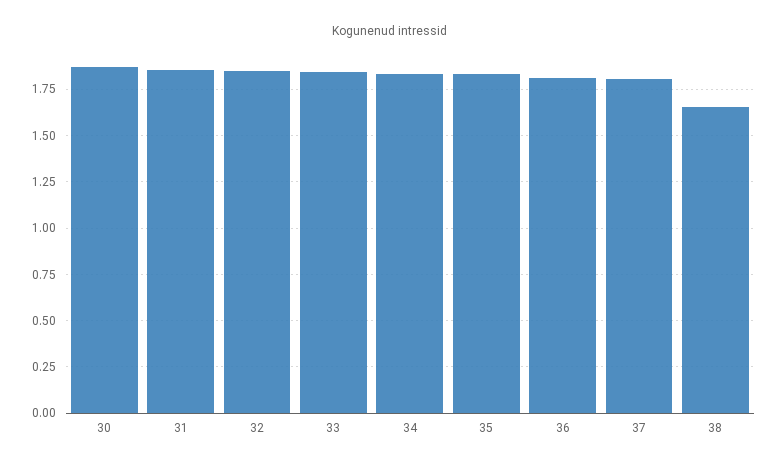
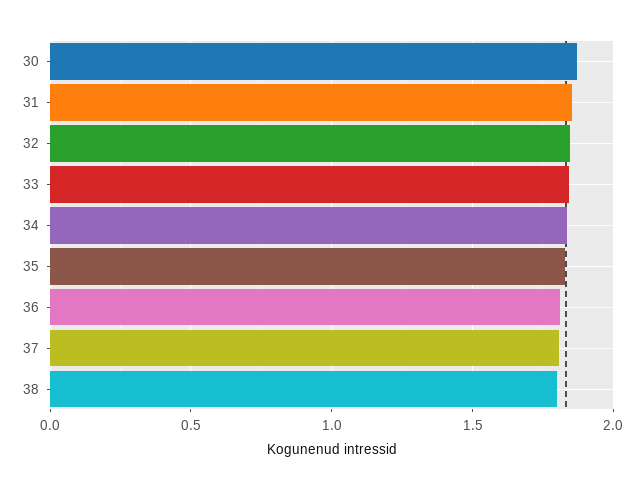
38: 1.65 -> 1.8

